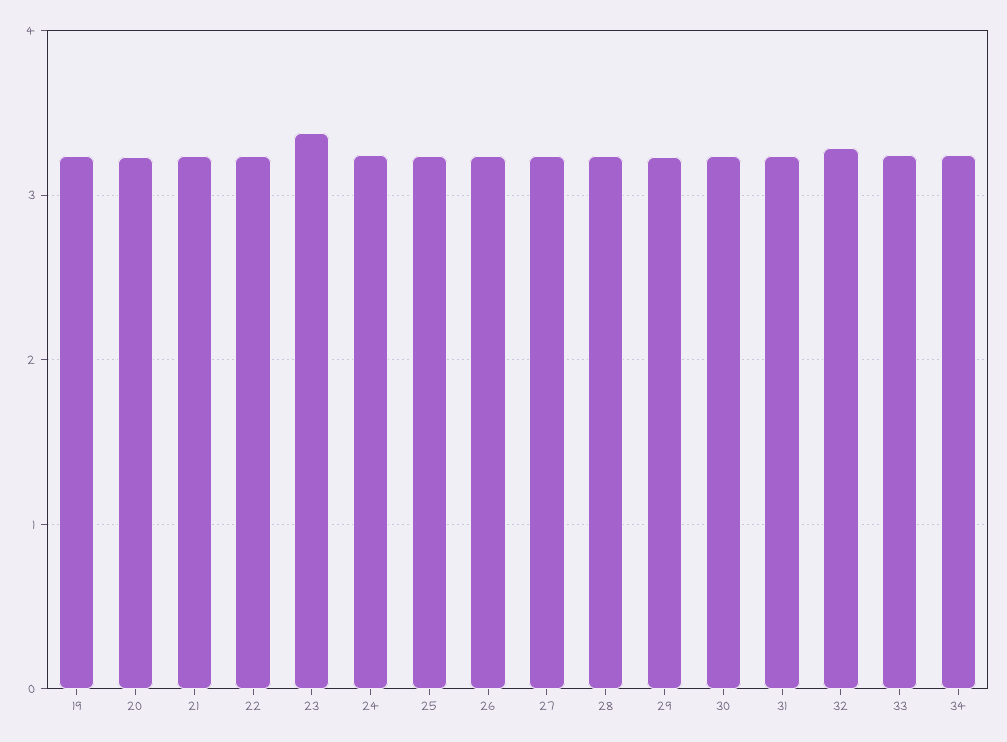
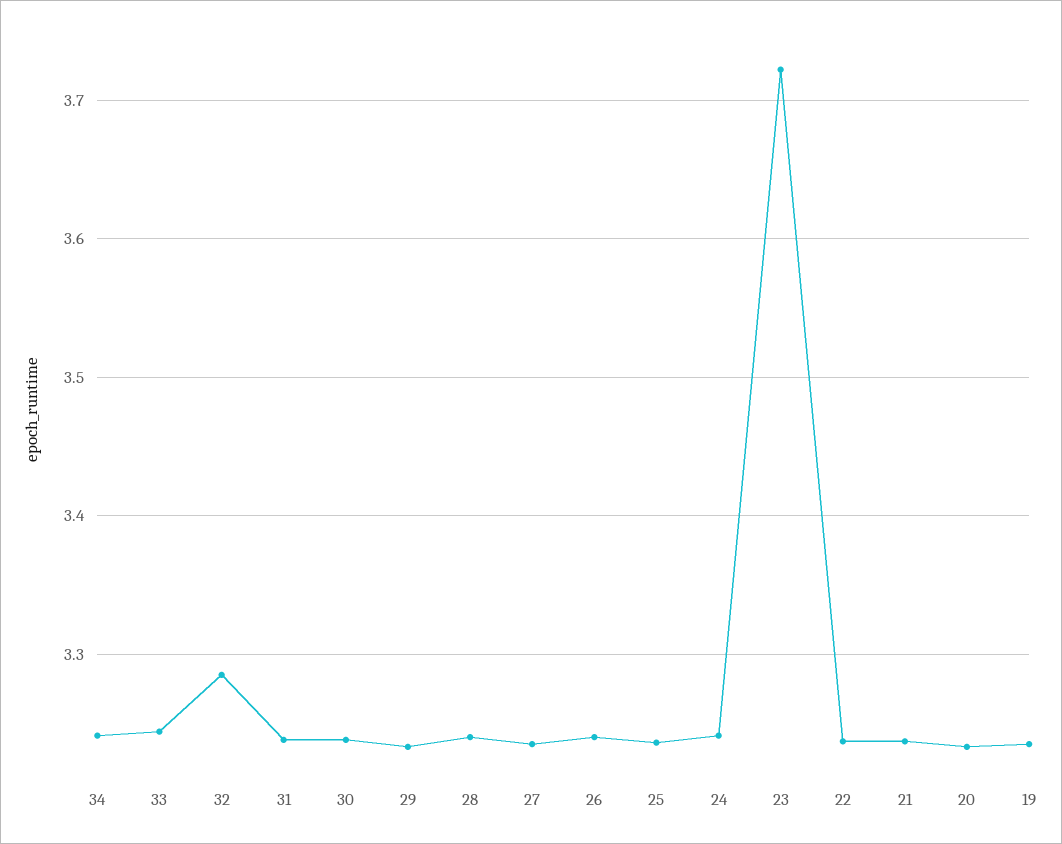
23: 3.4 -> 3.72

